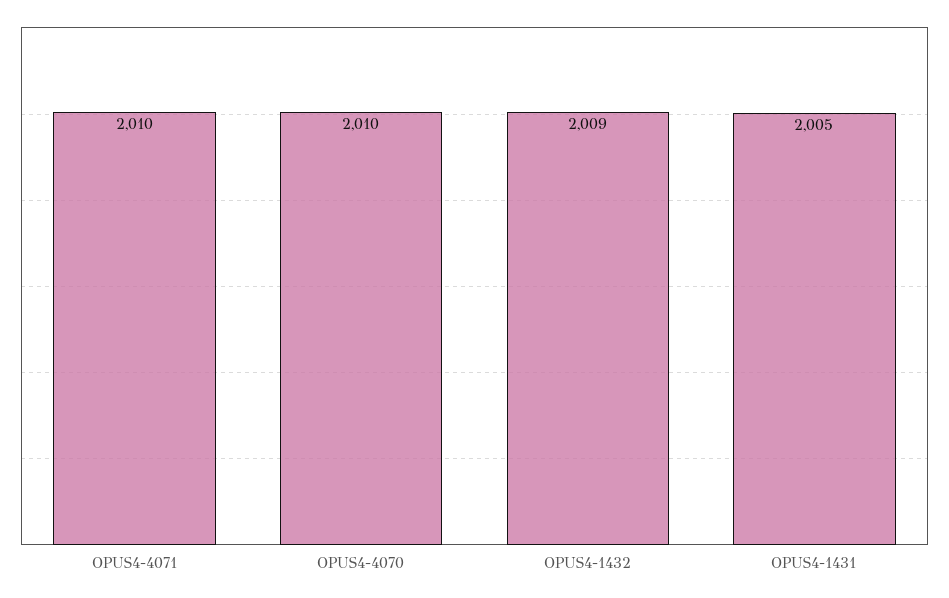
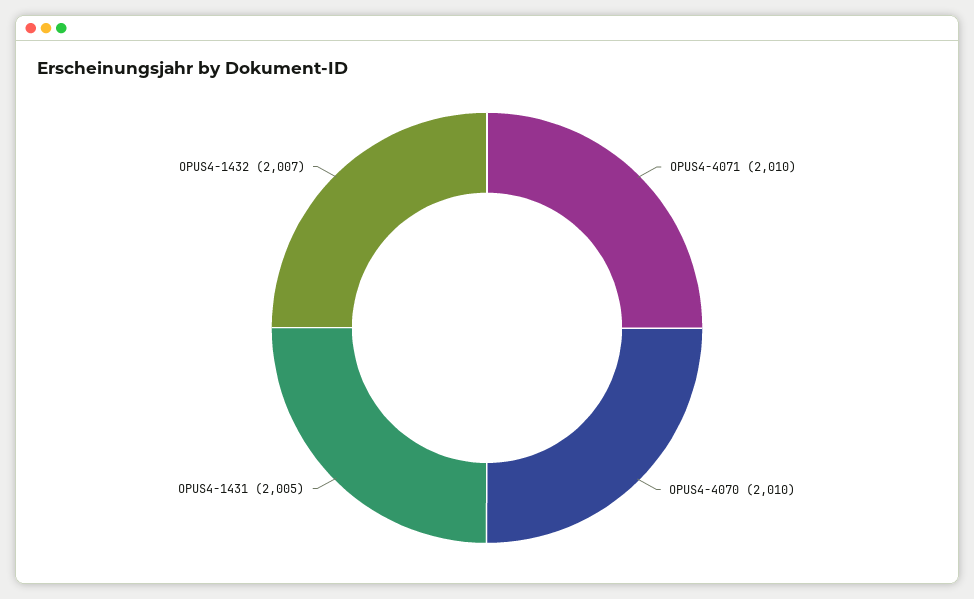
OPUS4-1432: 2009 -> 2007

